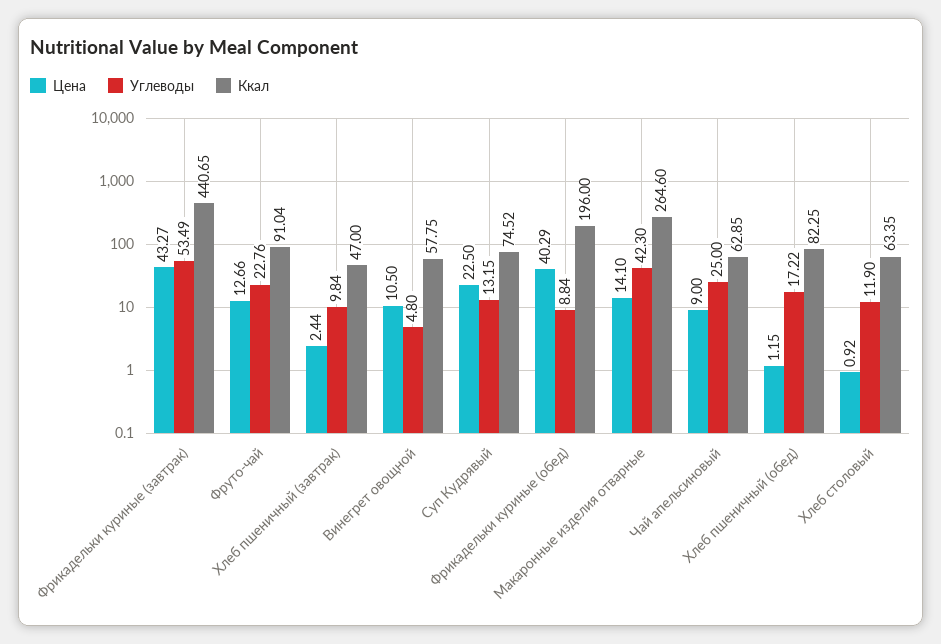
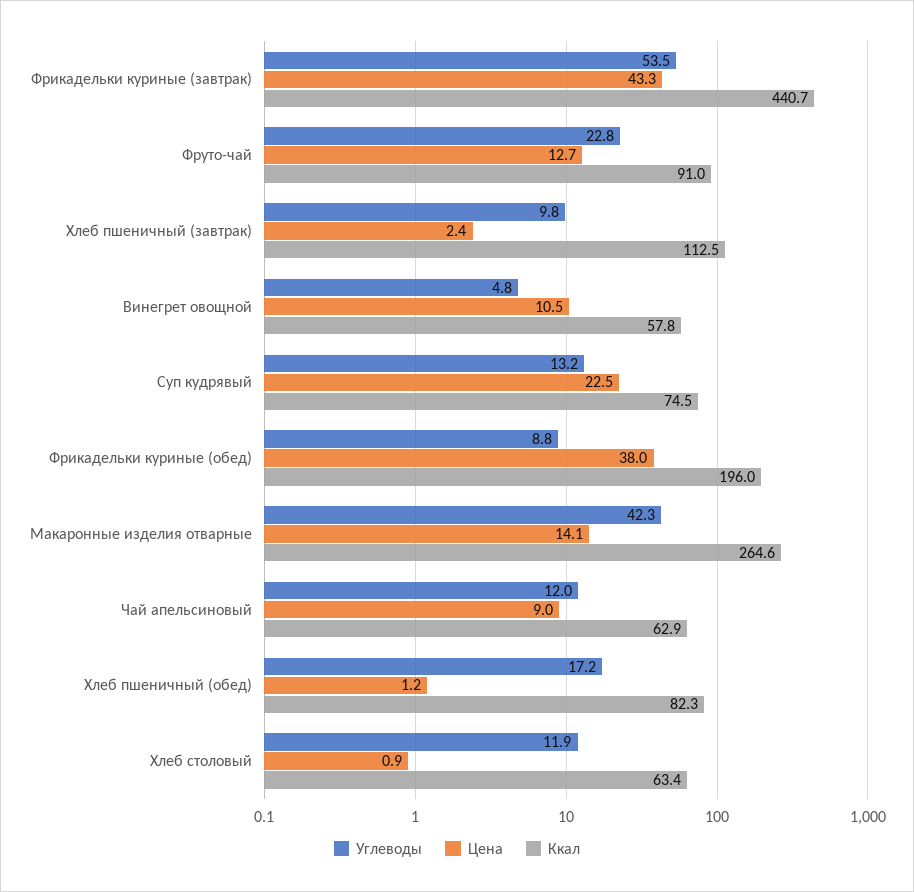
Ккал, Хлеб пшеничный (завтрак): 47 -> 112.5
Цена, Фрикадельки куриные (обед): 40.29 -> 38
Углеводы, Чай апельсиновый: 25 -> 12

